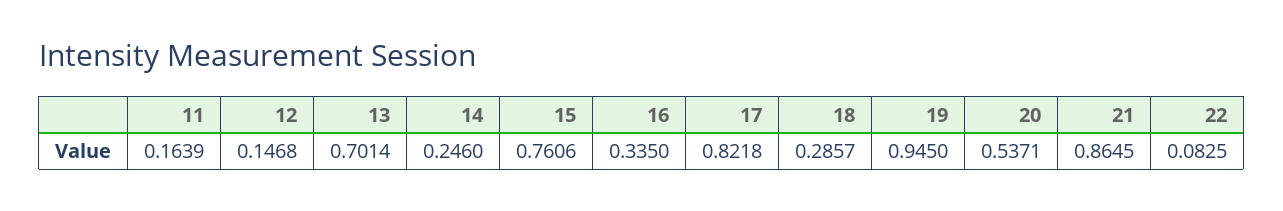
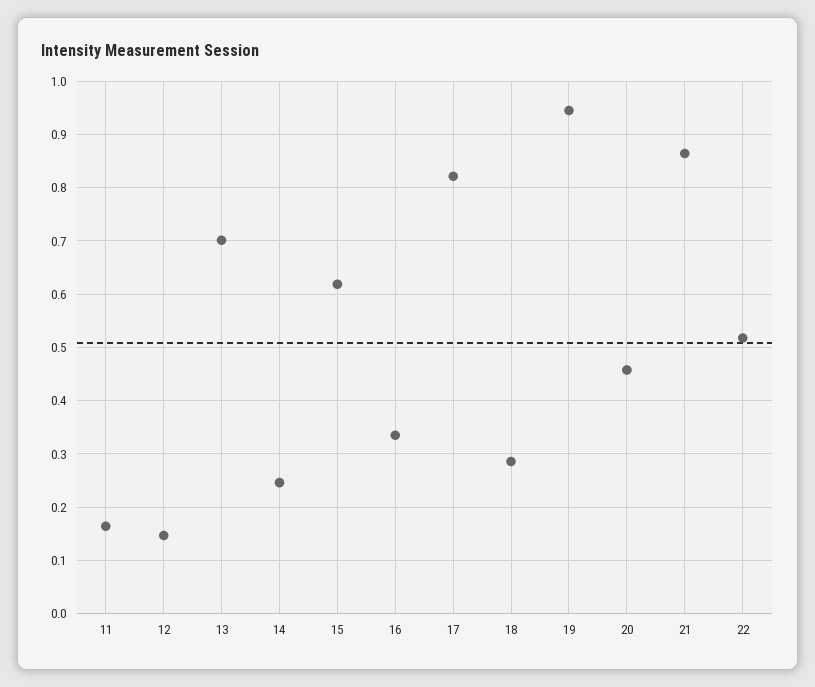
15: 0.7606 -> 0.62
20: 0.5371 -> 0.46
22: 0.0825 -> 0.52

